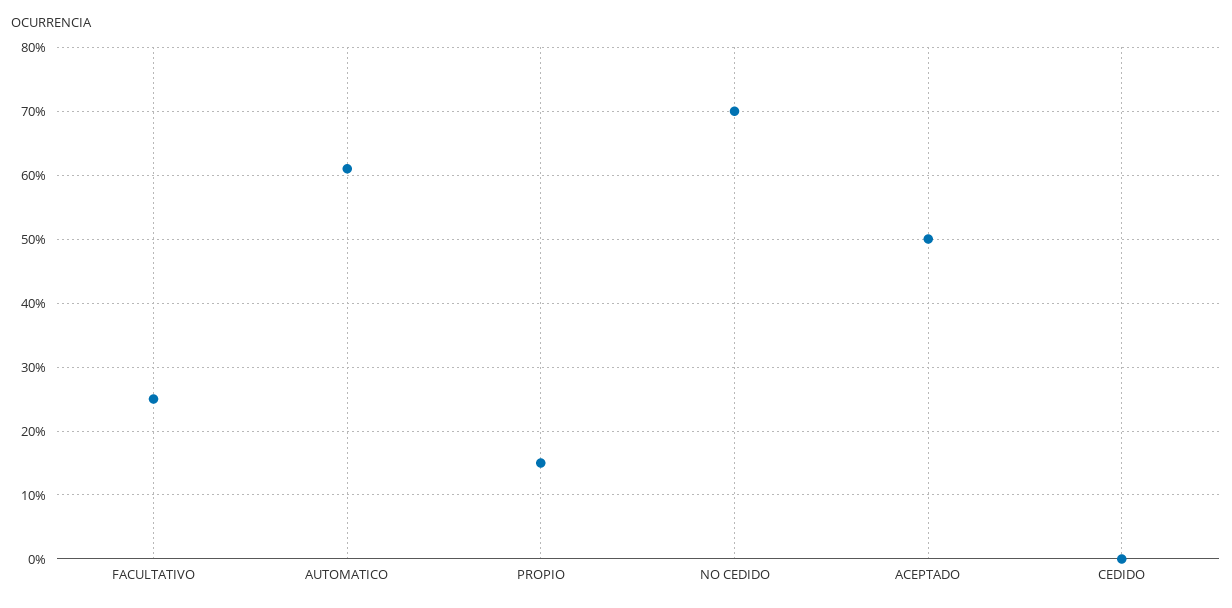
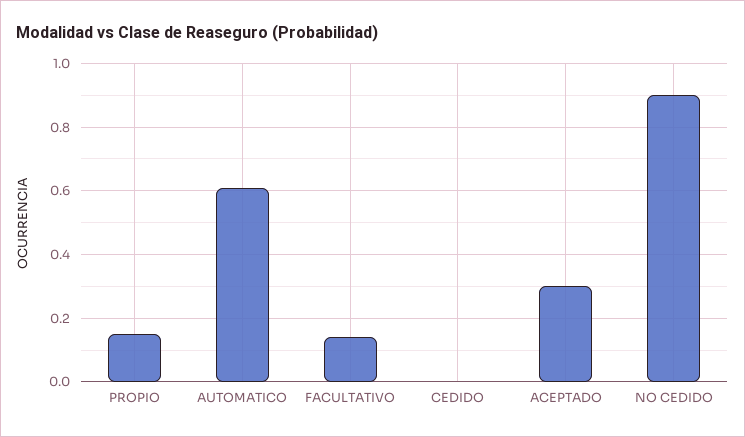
FACULTATIVO: 0.25 -> 0.15
NO CEDIDO: 0.7 -> 0.9
ACEPTADO: 0.5 -> 0.3

